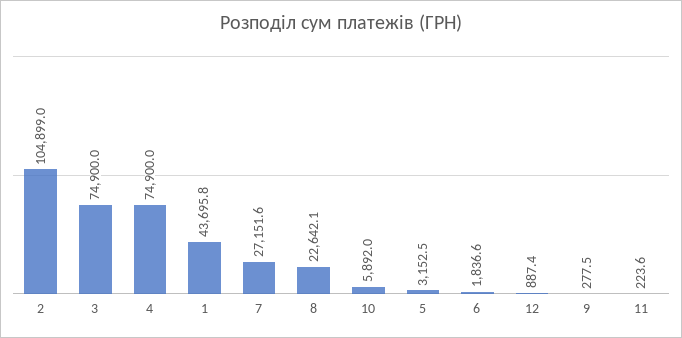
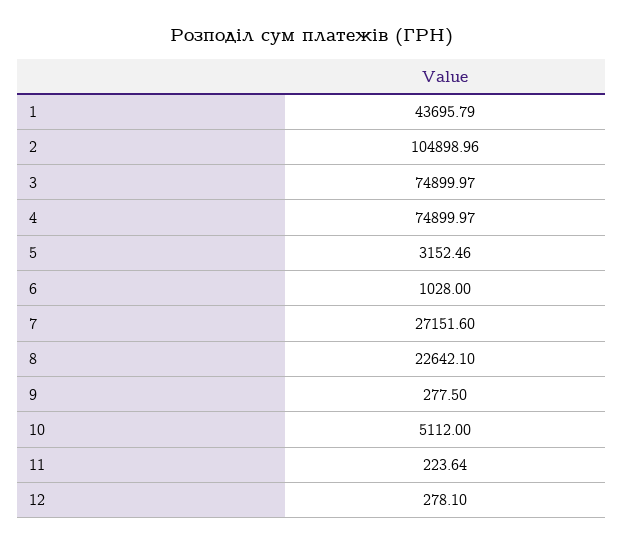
10: 5892 -> 5112
6: 1836.6 -> 1028
12: 887.4 -> 278.1

